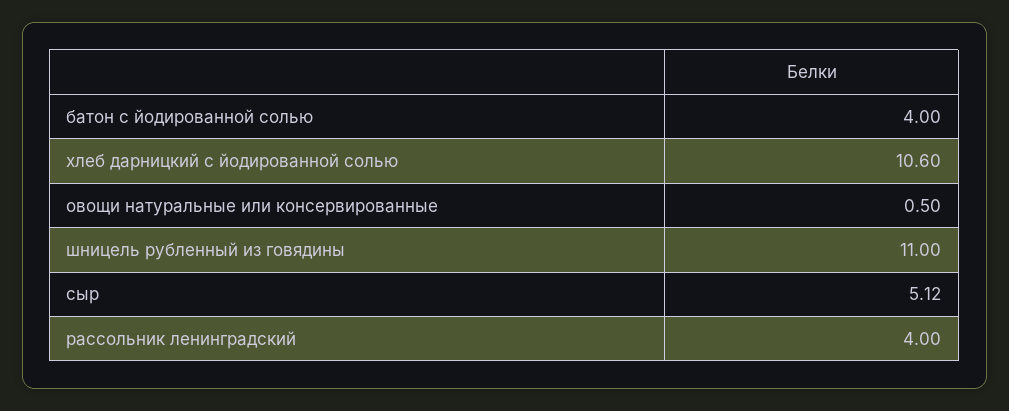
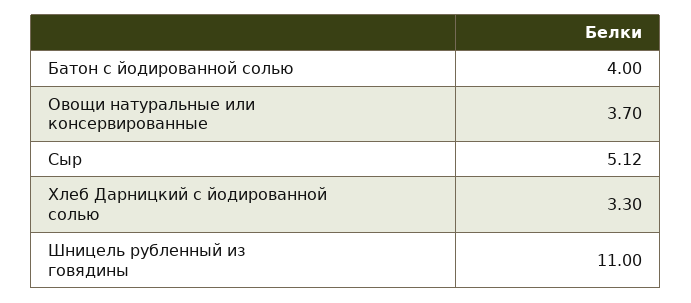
хлеб дарницкий с йодированной солью: 10.6 -> 3.3
овощи натуральные или консервированные: 0.5 -> 3.7
рассольник ленинградский: 4 -> none

